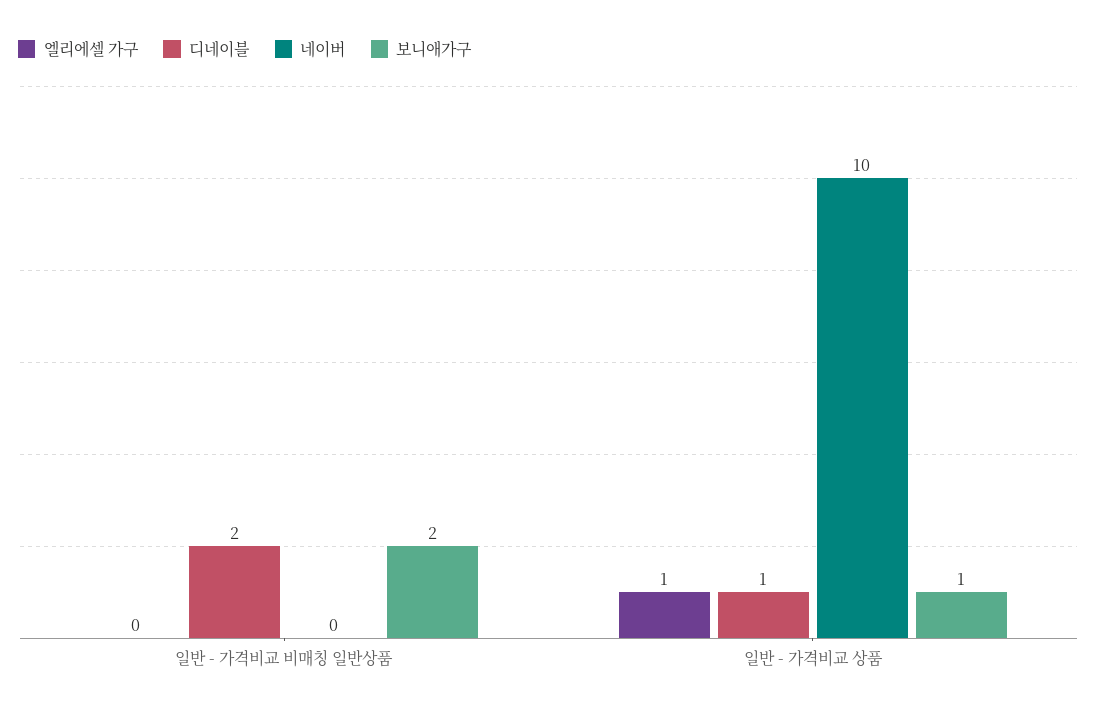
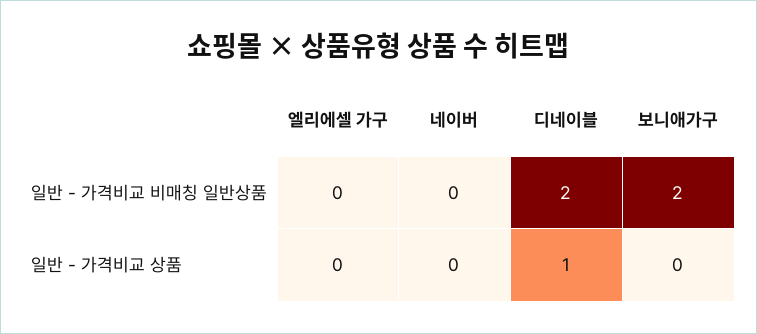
엘리에셀 가구, 일반 - 가격비교 상품: 1 -> 0
네이버, 일반 - 가격비교 상품: 10 -> 0
보니애가구, 일반 - 가격비교 상품: 1 -> 0

